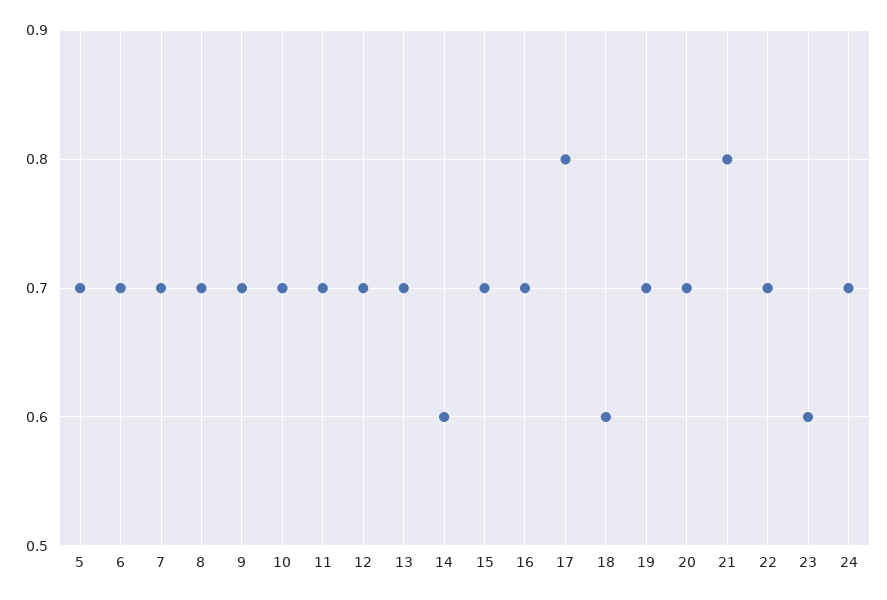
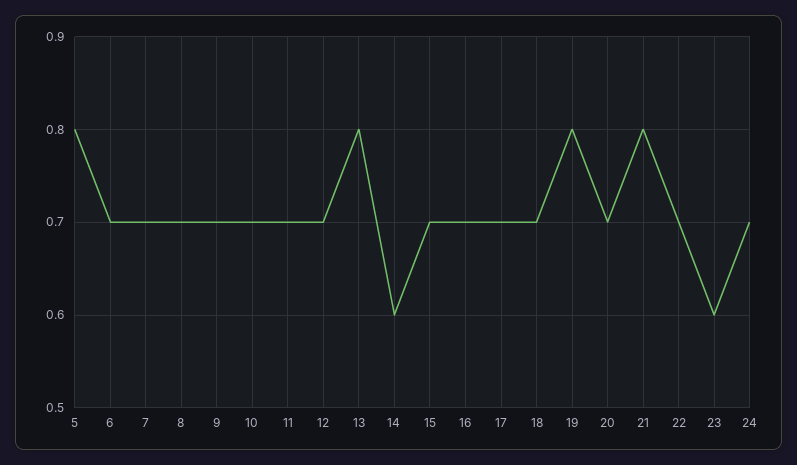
5: 0.7 -> 0.8
13: 0.7 -> 0.8
17: 0.8 -> 0.7
18: 0.6 -> 0.7
19: 0.7 -> 0.8

